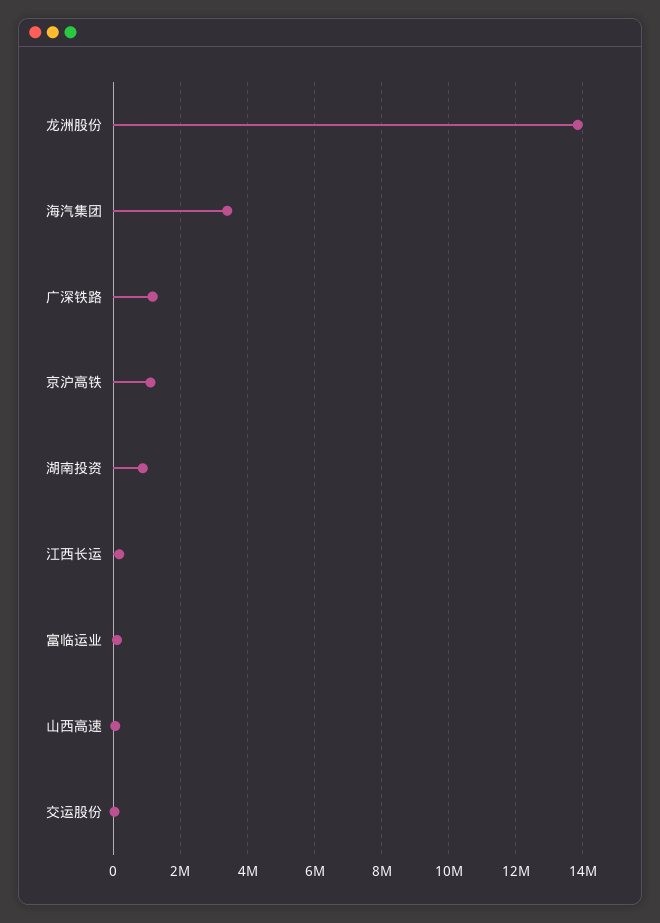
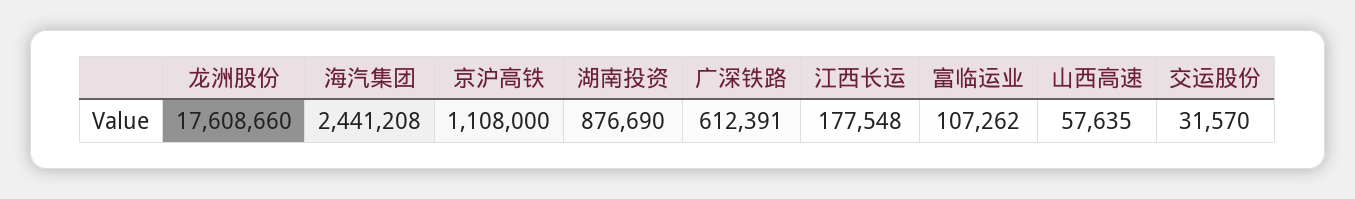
龙洲股份: 13800000 -> 17608660
海汽集团: 3400000 -> 2441208
广深铁路: 1200000 -> 612391

